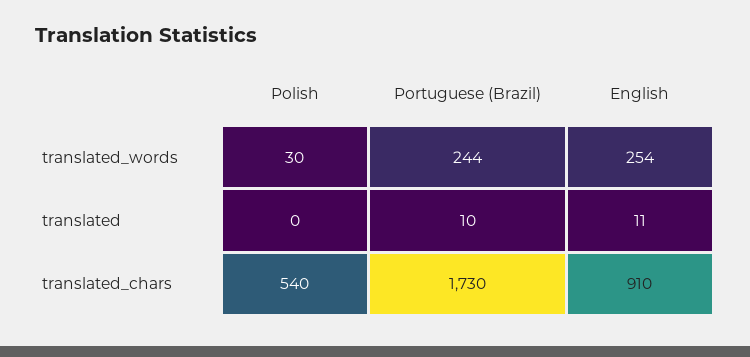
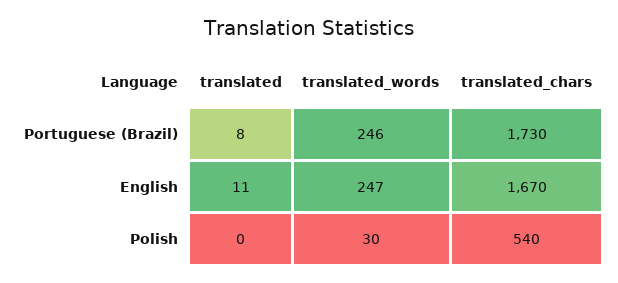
Portuguese (Brazil), translated_words: 244 -> 246
English, translated_words: 254 -> 247
Portuguese (Brazil), translated: 10 -> 8
English, translated_chars: 910 -> 1670

